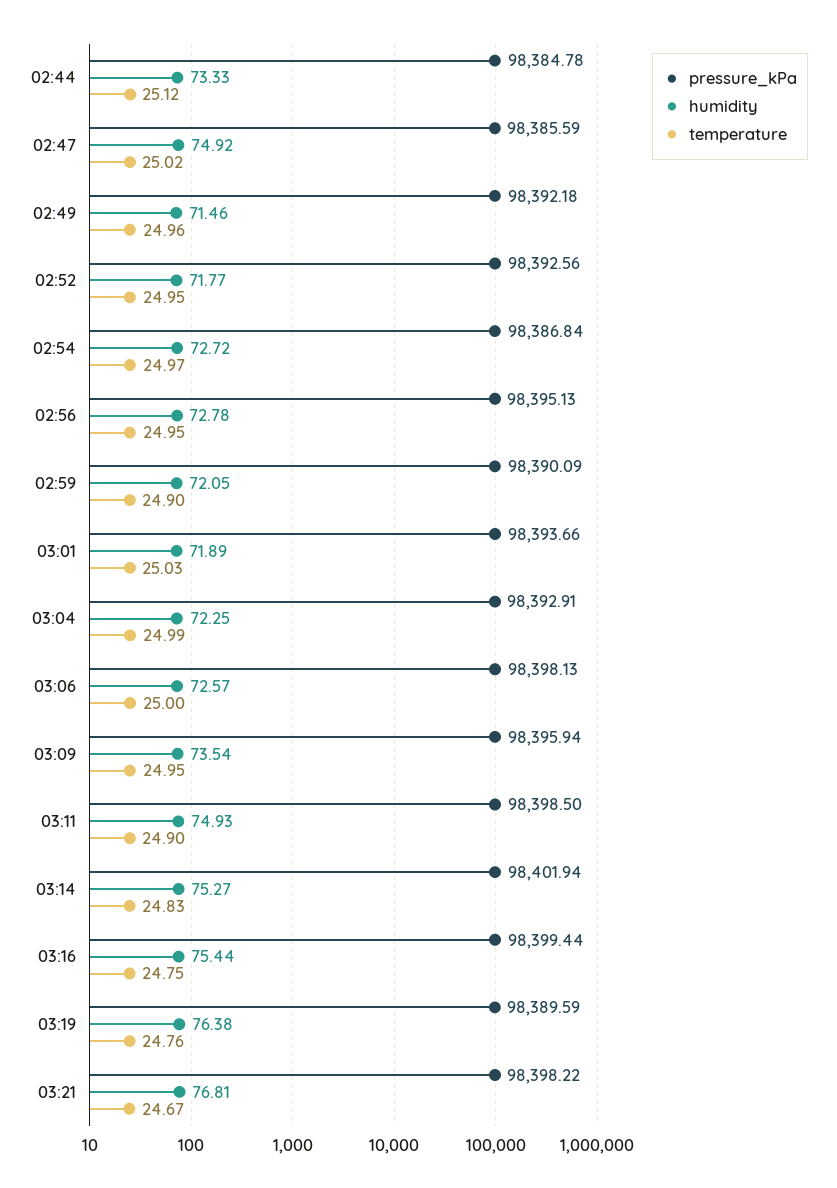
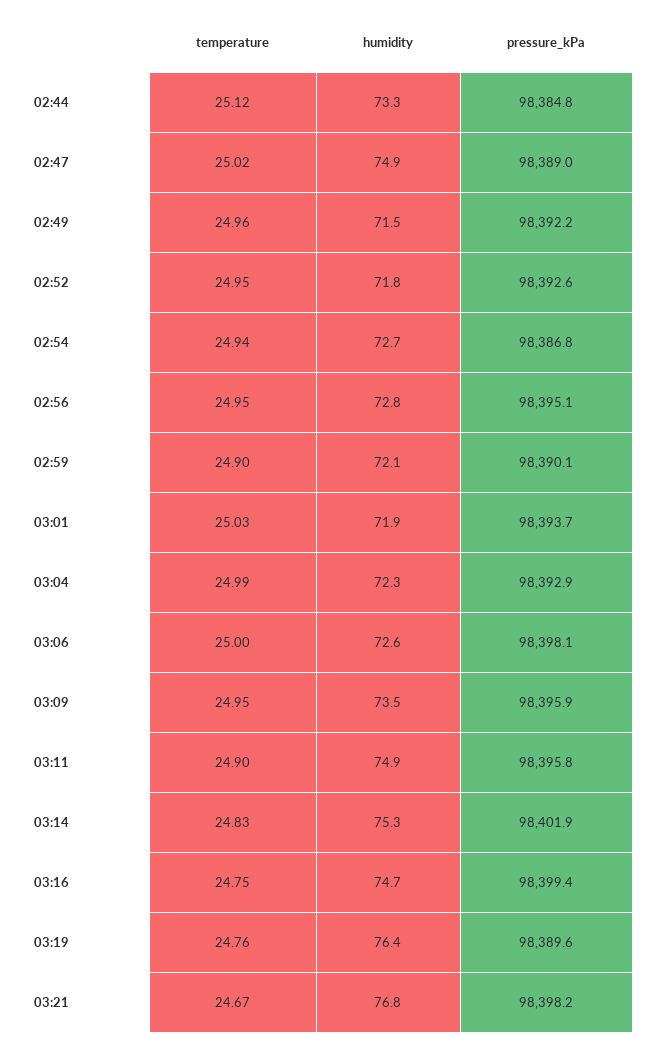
pressure_kPa, 02:47: 98385.59 -> 98389
temperature, 02:54: 24.97 -> 24.94
pressure_kPa, 03:11: 98398.5 -> 98395.8
humidity, 03:16: 75.44 -> 74.7

